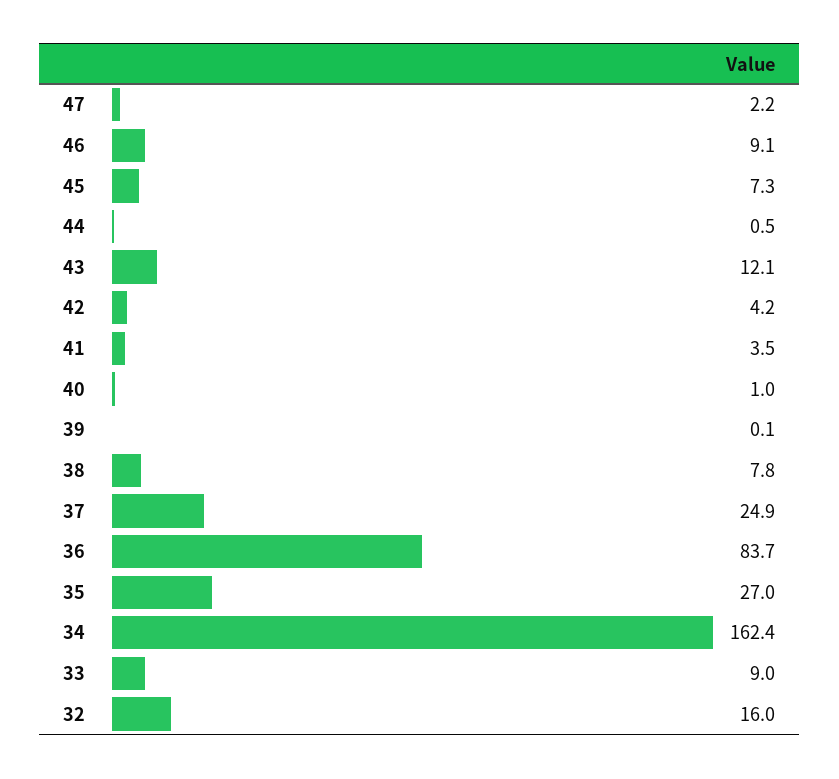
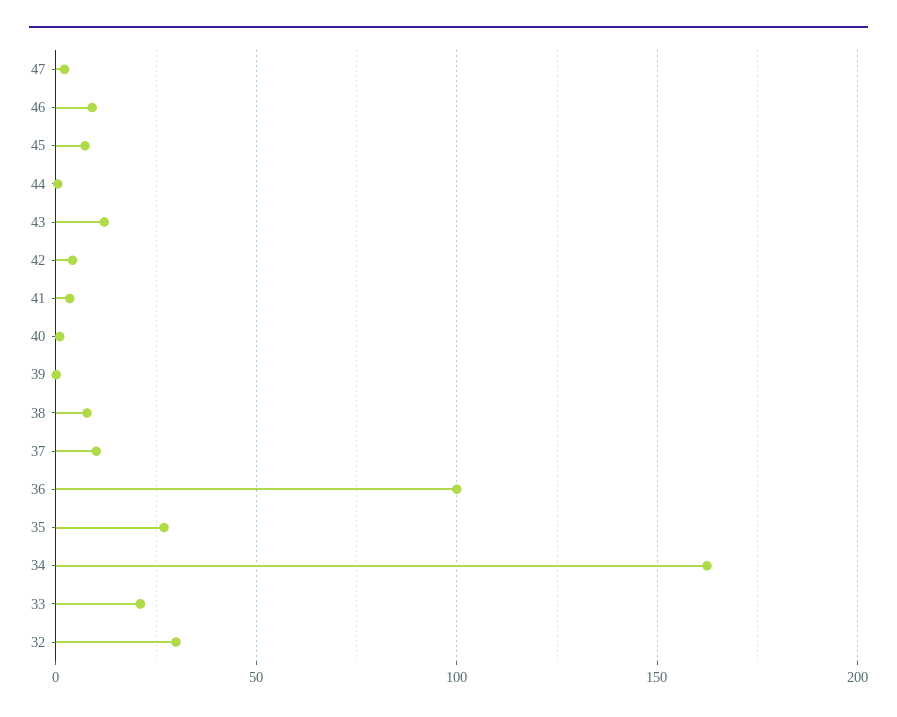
37: 24.9 -> 10
36: 83.7 -> 100
33: 9 -> 20
32: 16 -> 30

